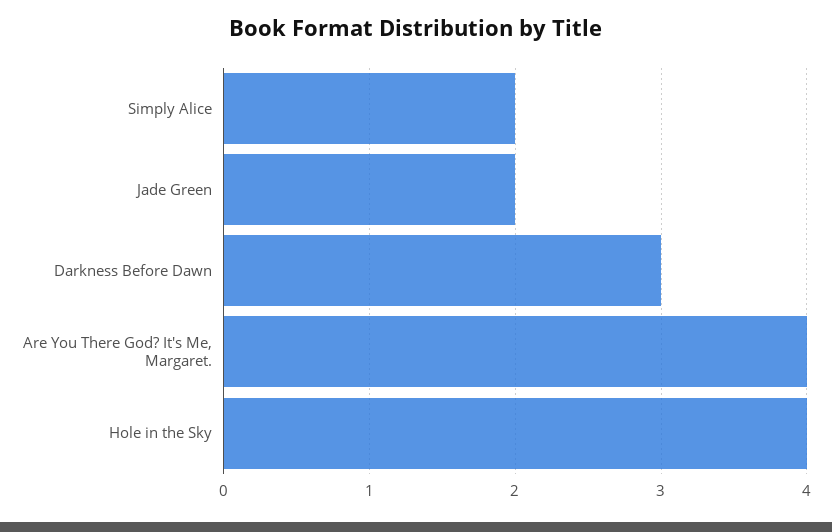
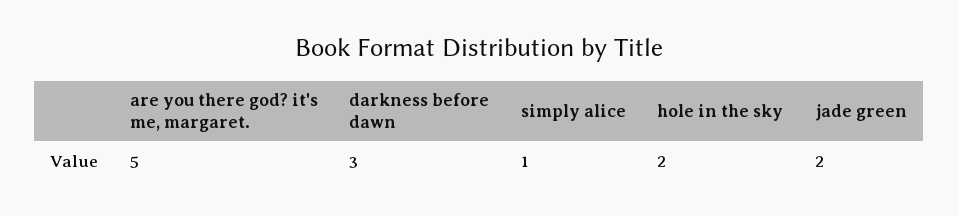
Simply Alice: 2 -> 1
Are You There God? It's Me, Margaret.: 4 -> 5
Hole in the Sky: 4 -> 2

